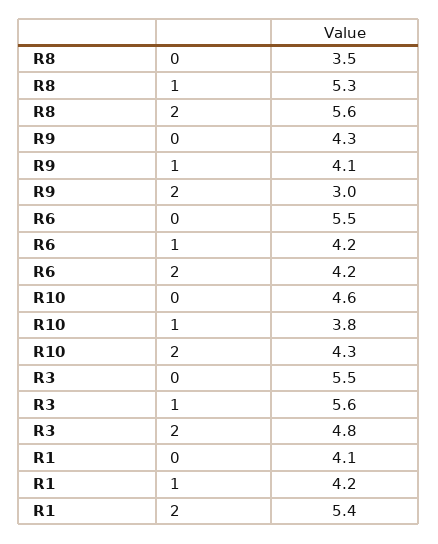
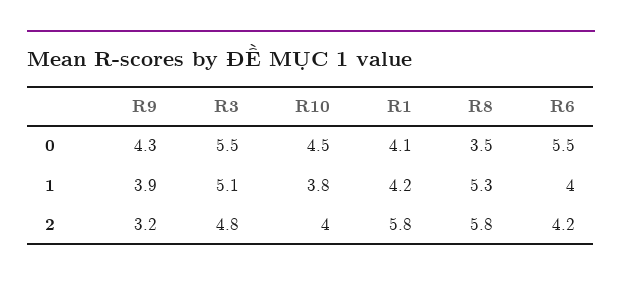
R8, 2: 5.6 -> 5.8
R9, 1: 4.1 -> 3.9
R9, 2: 3 -> 3.2
R6, 1: 4.2 -> 4
R10, 0: 4.6 -> 4.5
R10, 2: 4.3 -> 4
R3, 1: 5.6 -> 5.1
R1, 2: 5.4 -> 5.8

